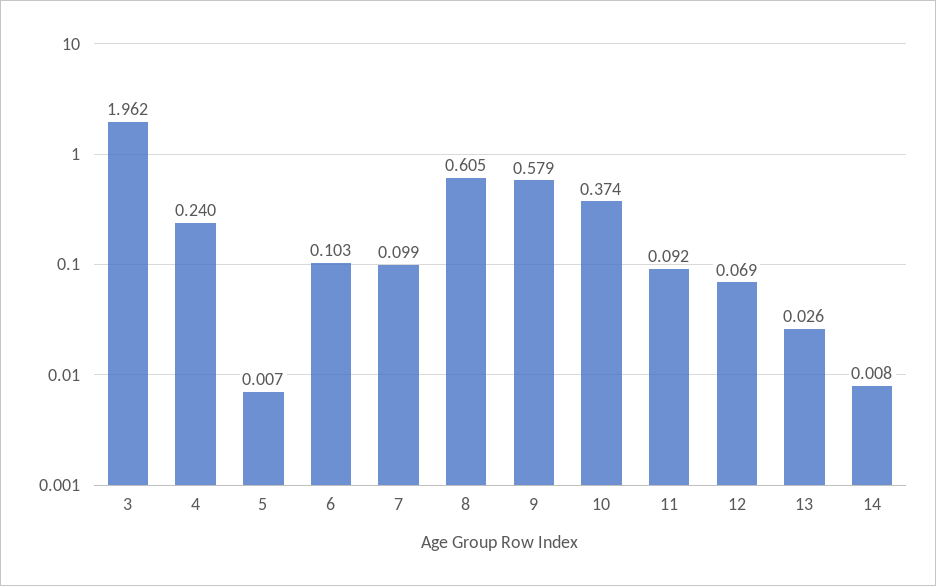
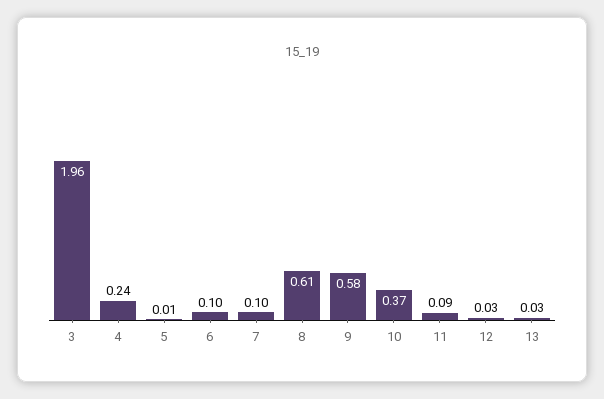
12: 0.069 -> 0.03
14: 0.008 -> none

